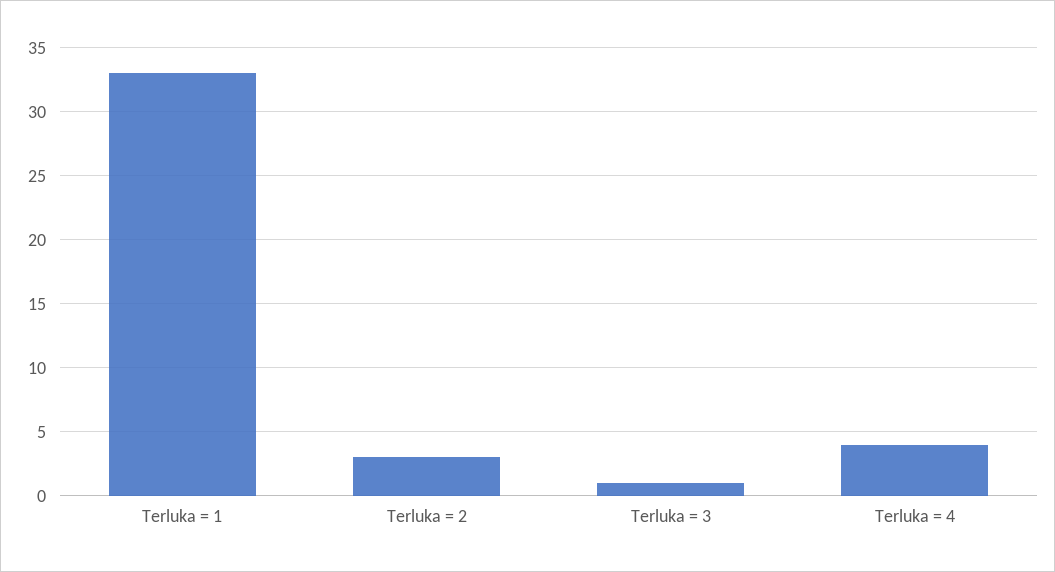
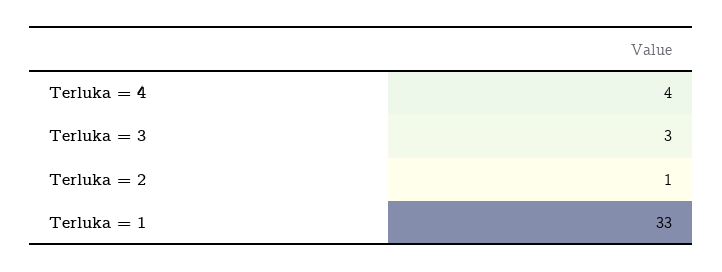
Terluka = 2: 3 -> 1
Terluka = 3: 1 -> 3

